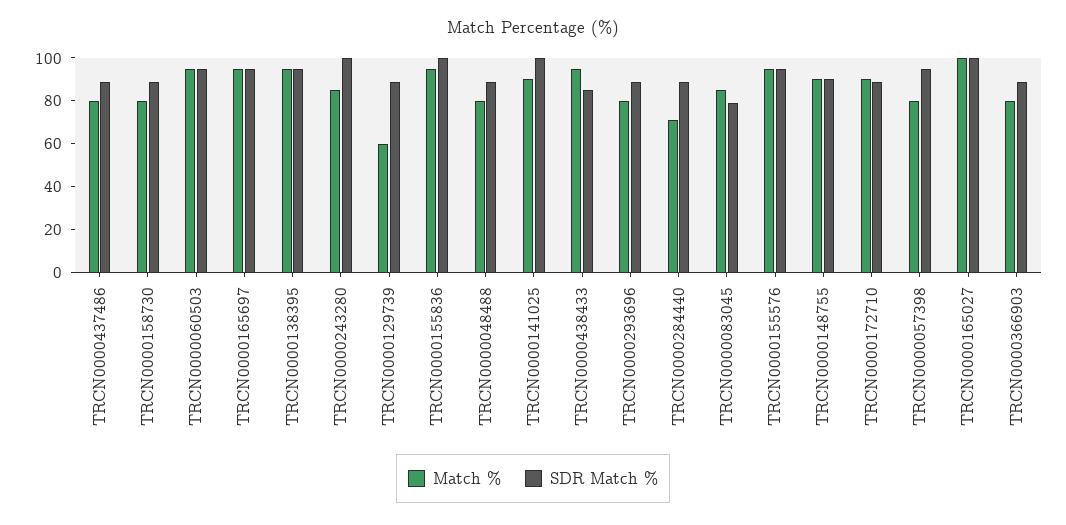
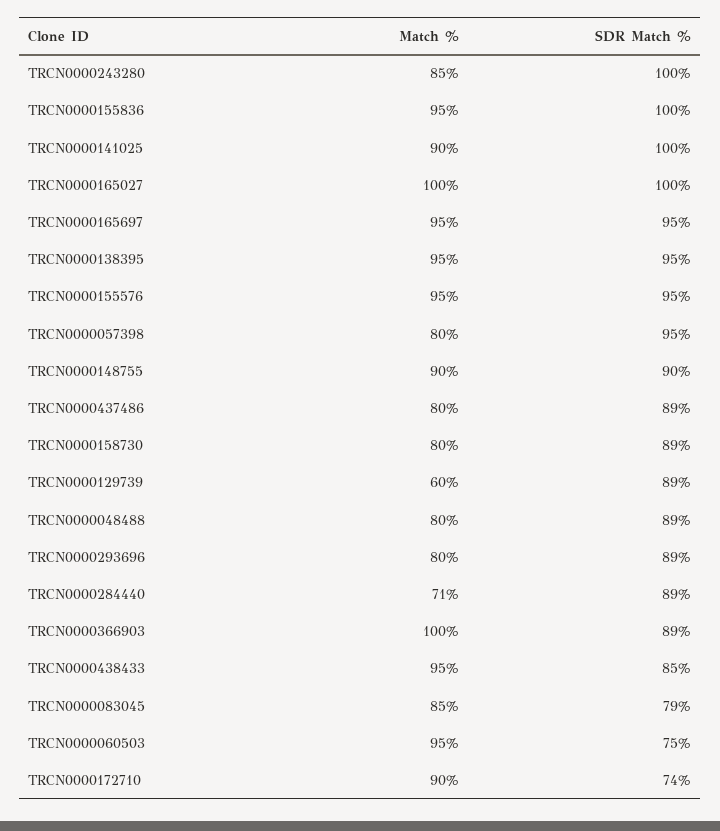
SDR Match %, TRCN0000060503: 95 -> 75
SDR Match %, TRCN0000172710: 90 -> 74
Match %, TRCN0000366903: 80 -> 100

